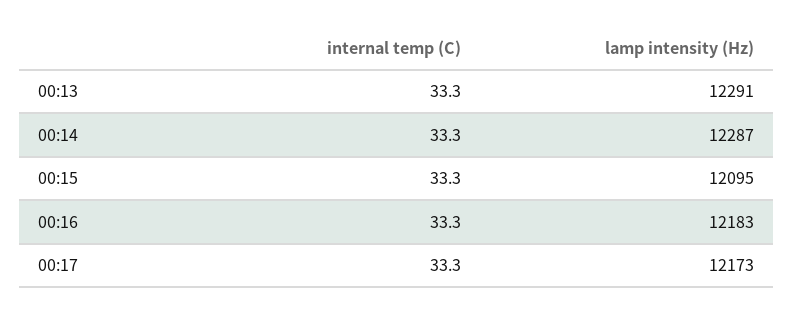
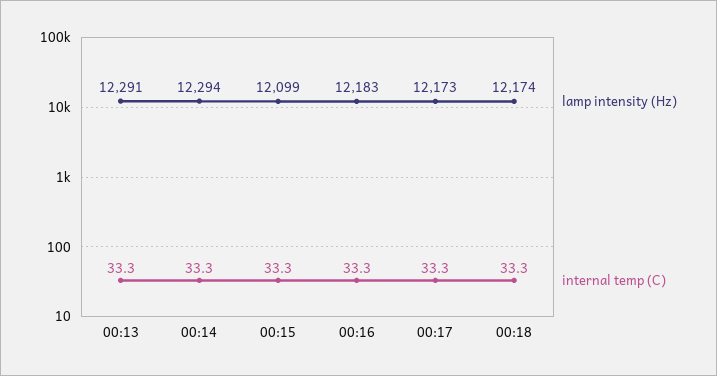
lamp intensity (Hz), 00:14: 12287 -> 12294
lamp intensity (Hz), 00:15: 12095 -> 12099
lamp intensity (Hz), 00:18: none -> 12174
internal temp (C), 00:18: none -> 33.3

